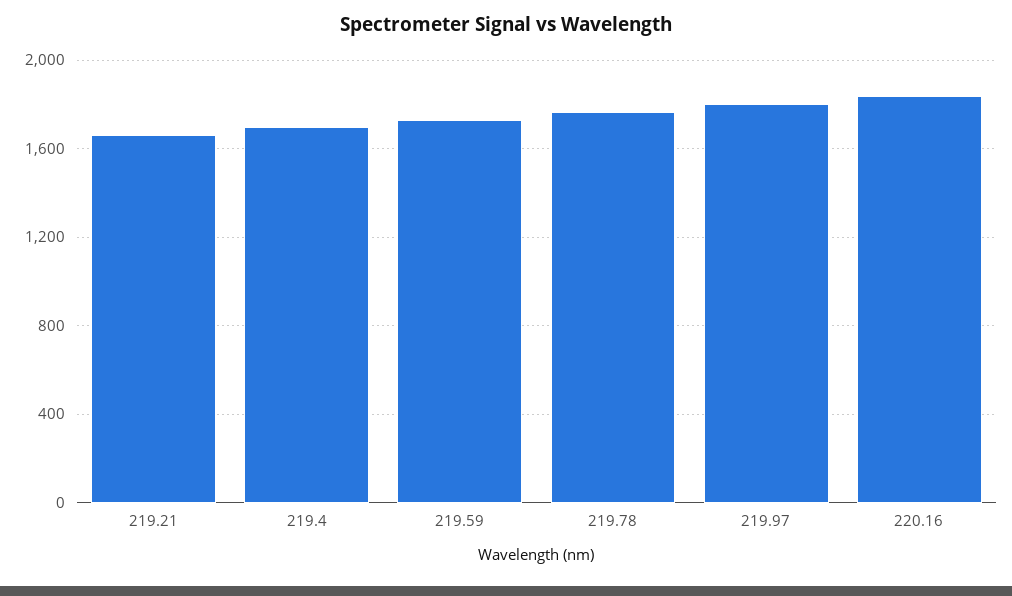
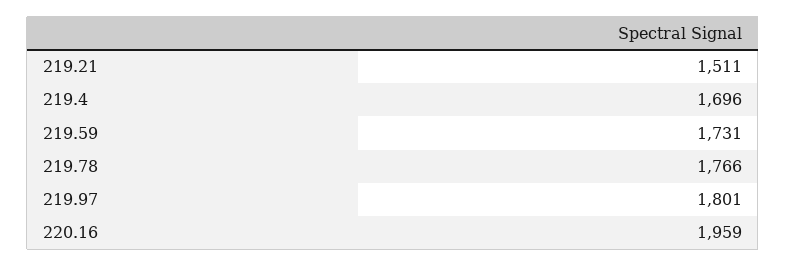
219.21: 1650 -> 1511
220.16: 1850 -> 1959

